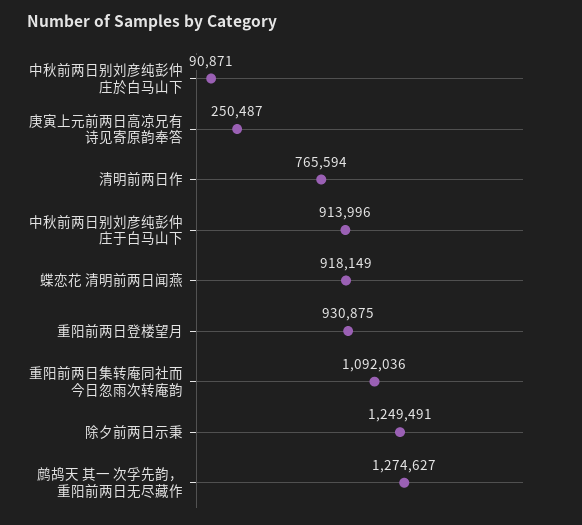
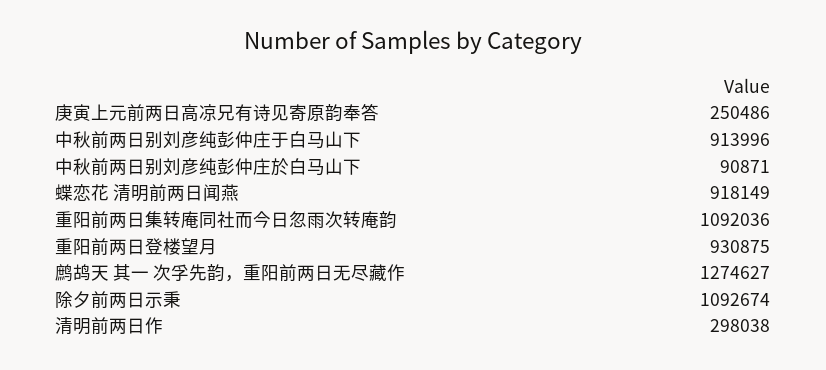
庚寅上元前两日高凉兄有诗见寄原韵奉答: 250487 -> 250486
清明前两日作: 765594 -> 298038
除夕前两日示秉: 1249491 -> 1092674

